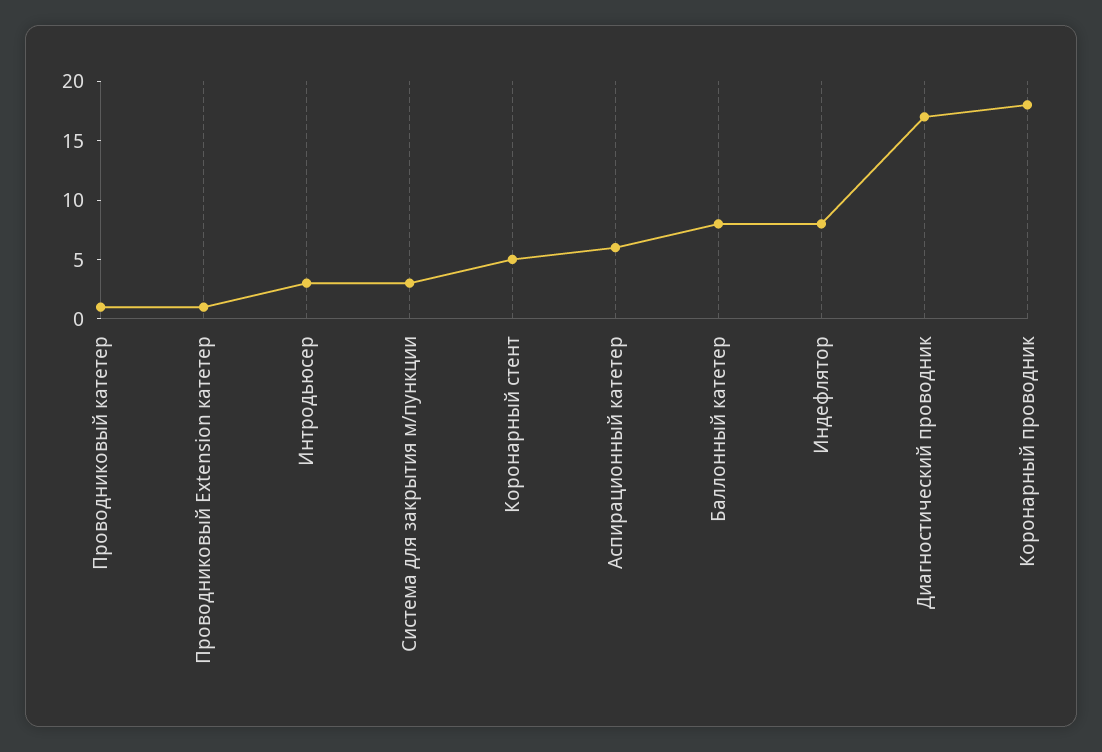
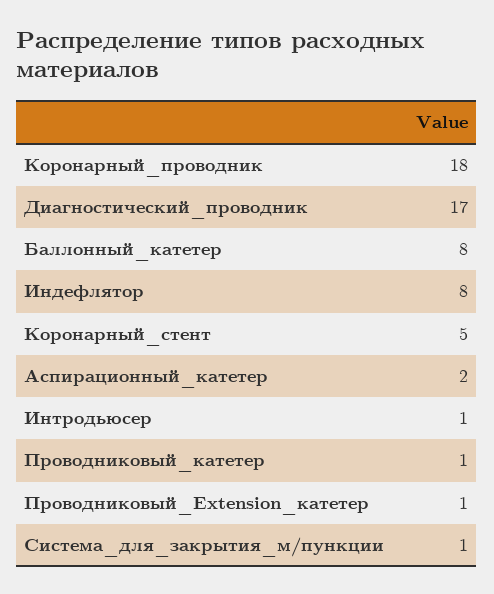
Интродьюсер: 3 -> 1
Система для закрытия м/пункции: 3 -> 1
Аспирационный катетер: 6 -> 2

